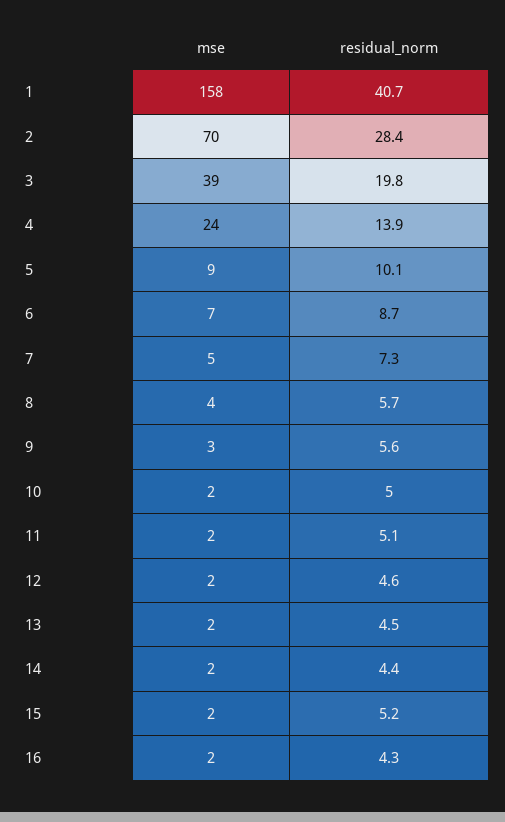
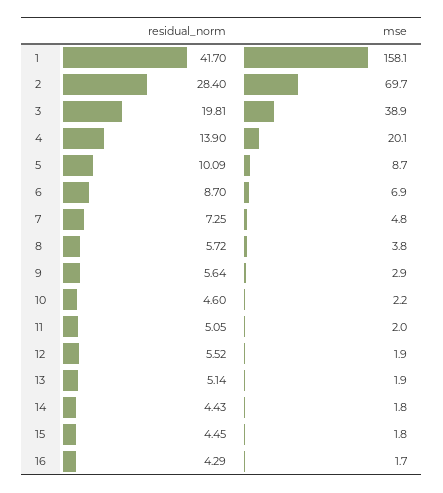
residual_norm, 1: 40.7 -> 41.7
mse, 4: 24 -> 20.1
residual_norm, 10: 5 -> 4.6
residual_norm, 12: 4.6 -> 5.52
residual_norm, 13: 4.5 -> 5.14
residual_norm, 15: 5.2 -> 4.45

